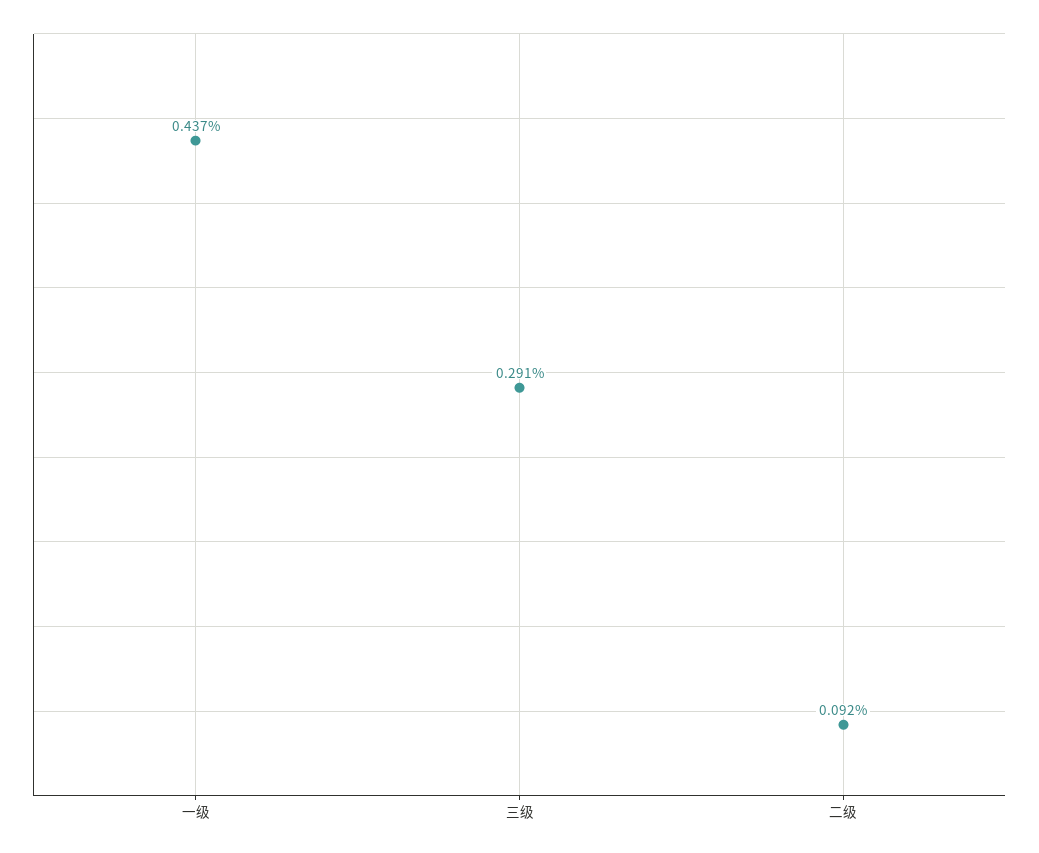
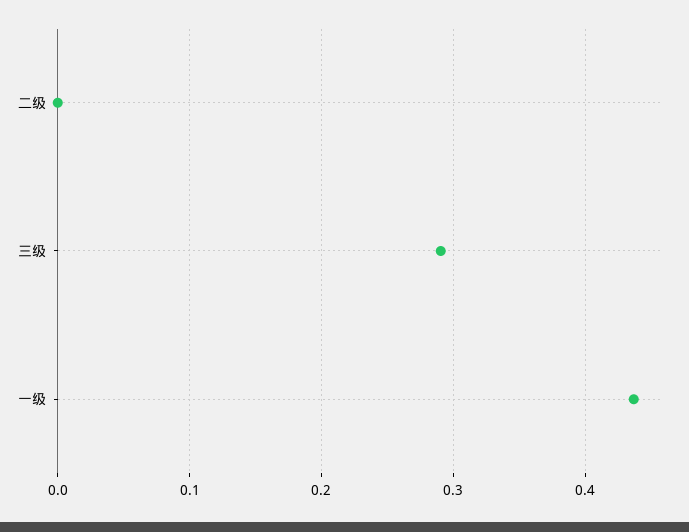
二级: 0.092 -> 0

